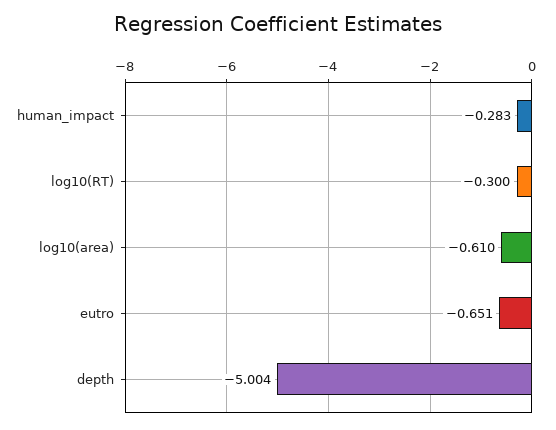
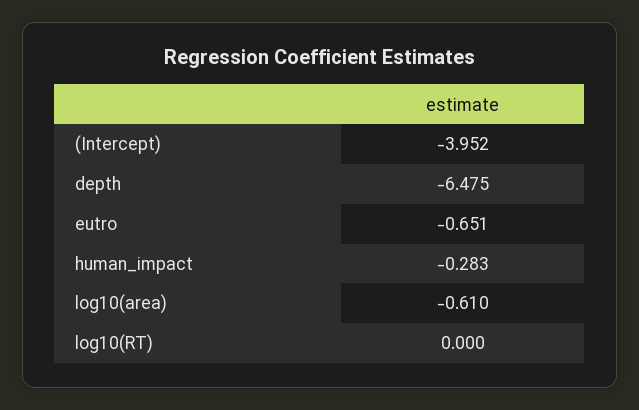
log10(RT): -0.3 -> 0
depth: -5.004 -> -6.475
(Intercept): none -> -3.952

